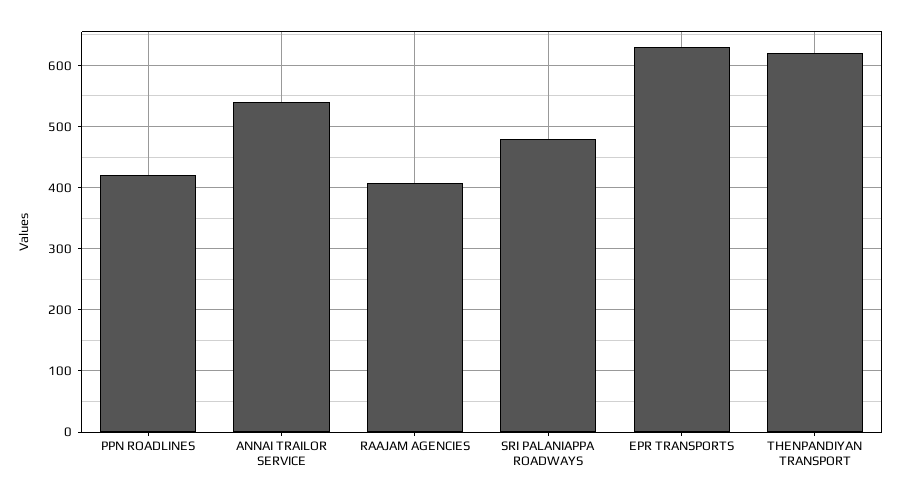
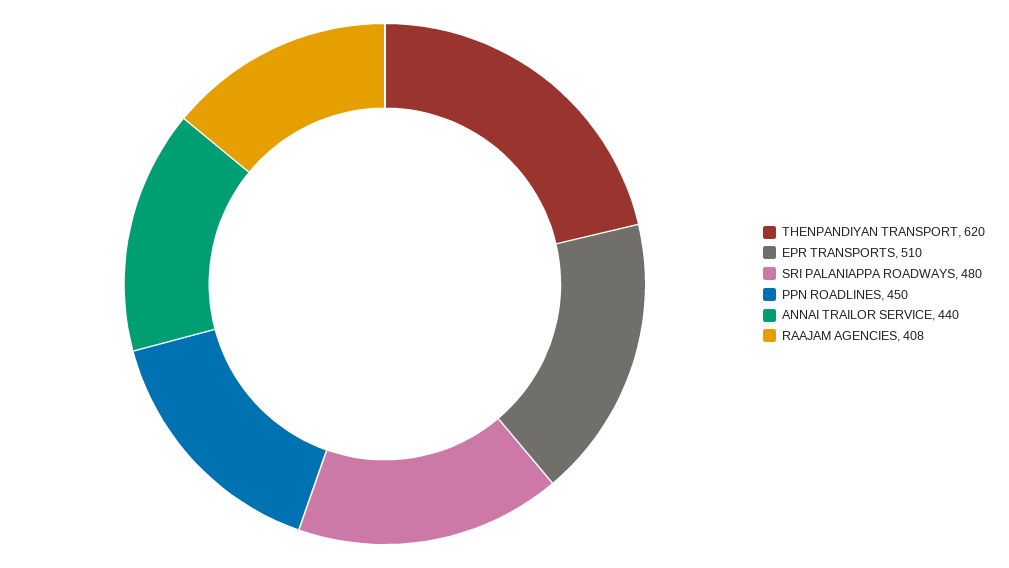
PPN ROADLINES: 420 -> 450
ANNAI TRAILOR SERVICE: 540 -> 440
EPR TRANSPORTS: 630 -> 510

